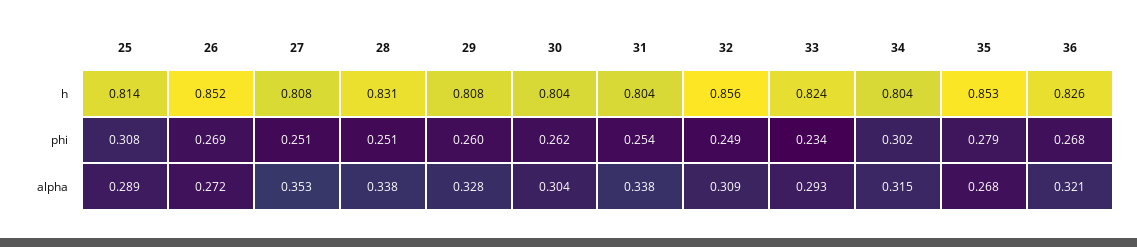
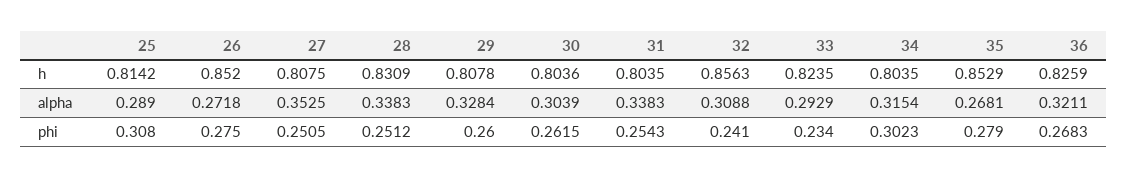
26, phi: 0.269 -> 0.275
32, phi: 0.249 -> 0.241

